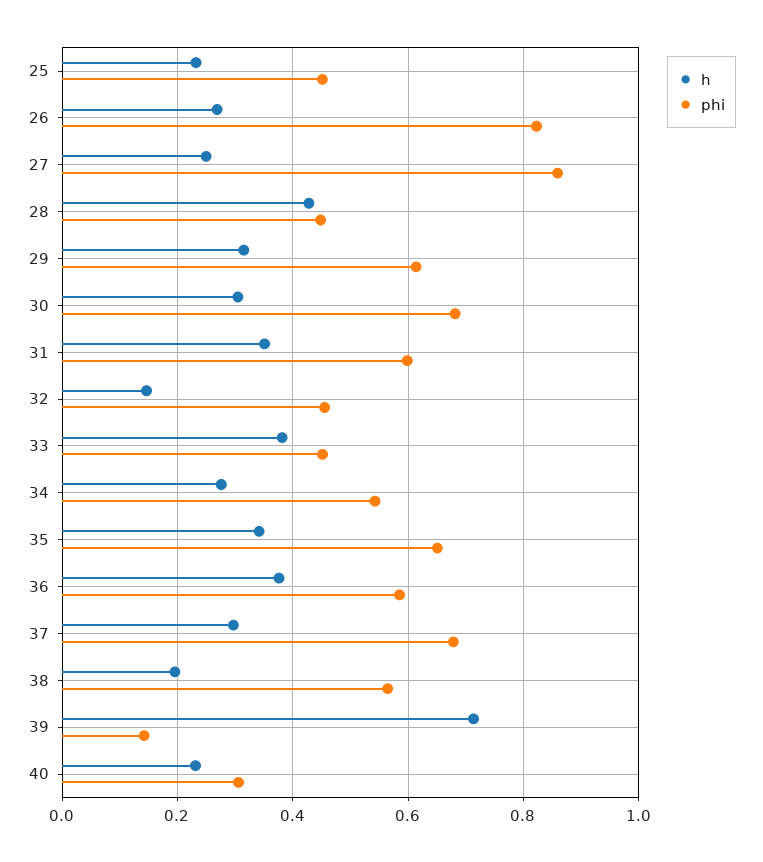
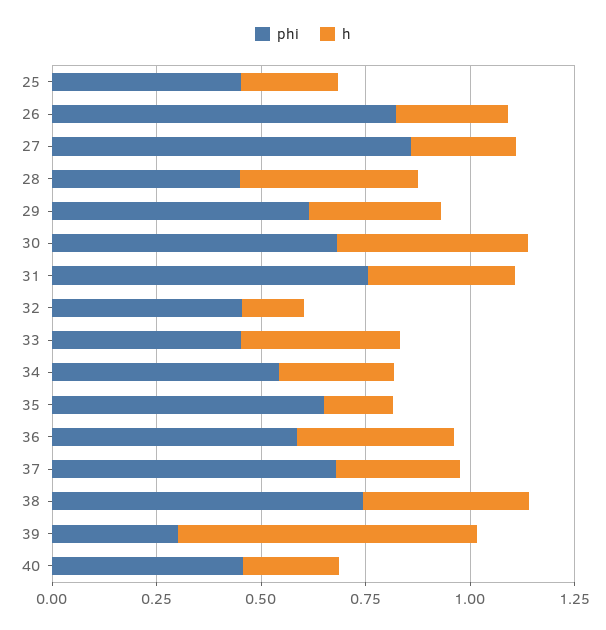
h, 30: 0.3 -> 0.45
phi, 31: 0.6 -> 0.75
h, 35: 0.34 -> 0.15
h, 38: 0.2 -> 0.4
phi, 38: 0.56 -> 0.75
phi, 39: 0.14 -> 0.3
phi, 40: 0.3 -> 0.45

